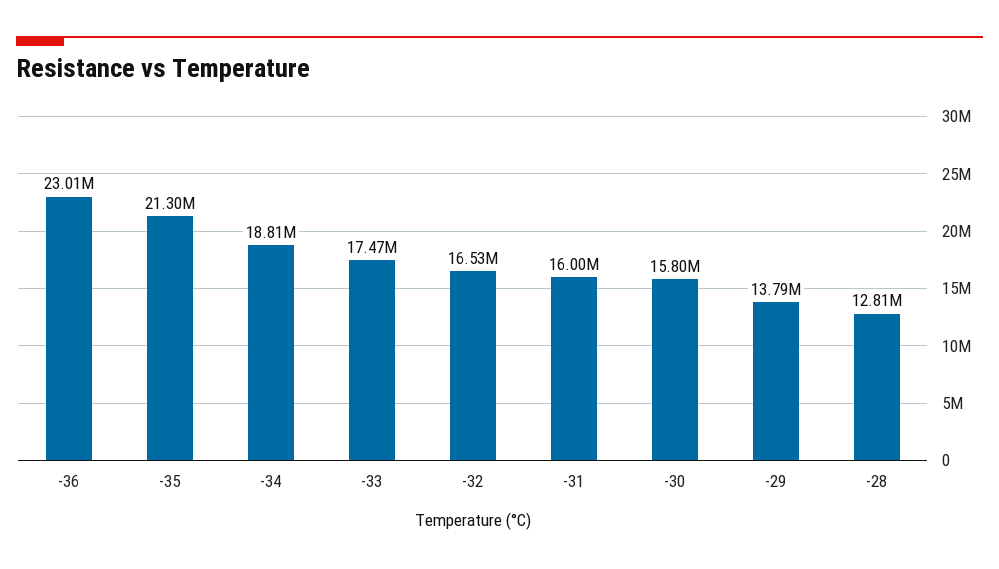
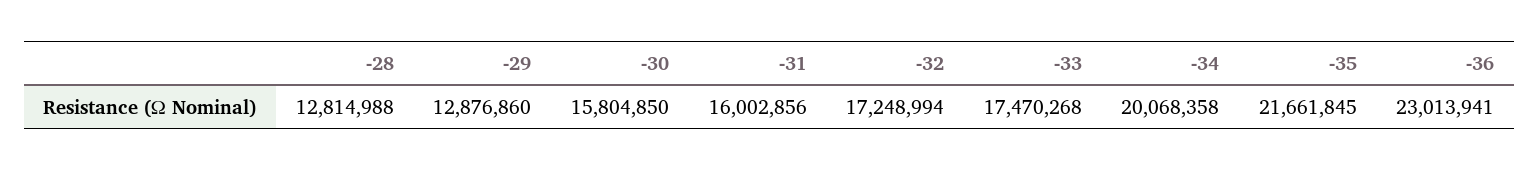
-35: 21300000 -> 21661845
-34: 18810000 -> 20068358
-32: 16530000 -> 17248994
-29: 13790000 -> 12876860

